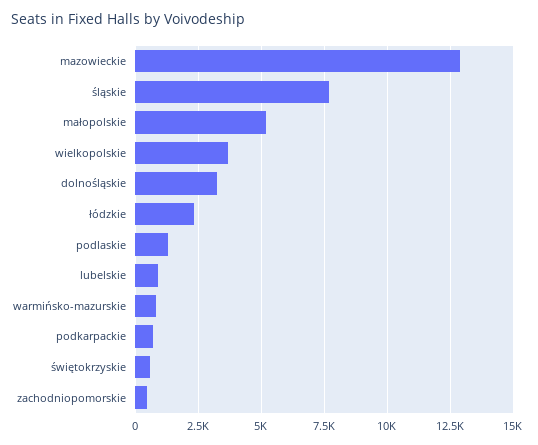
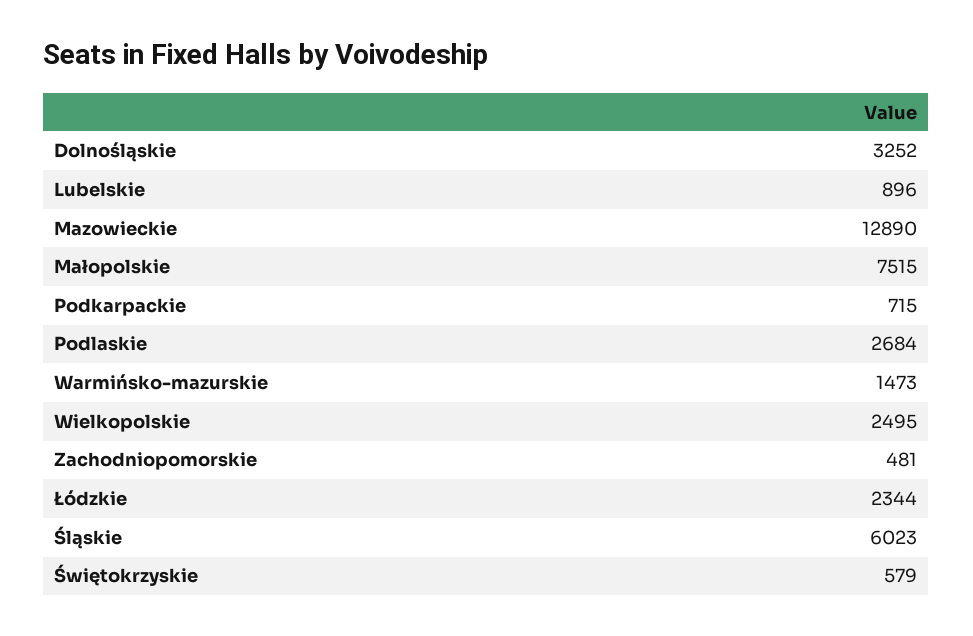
śląskie: 7750 -> 6023
małopolskie: 5250 -> 7515
wielkopolskie: 3750 -> 2495
podlaskie: 1250 -> 2684
warmińsko-mazurskie: 750 -> 1473

